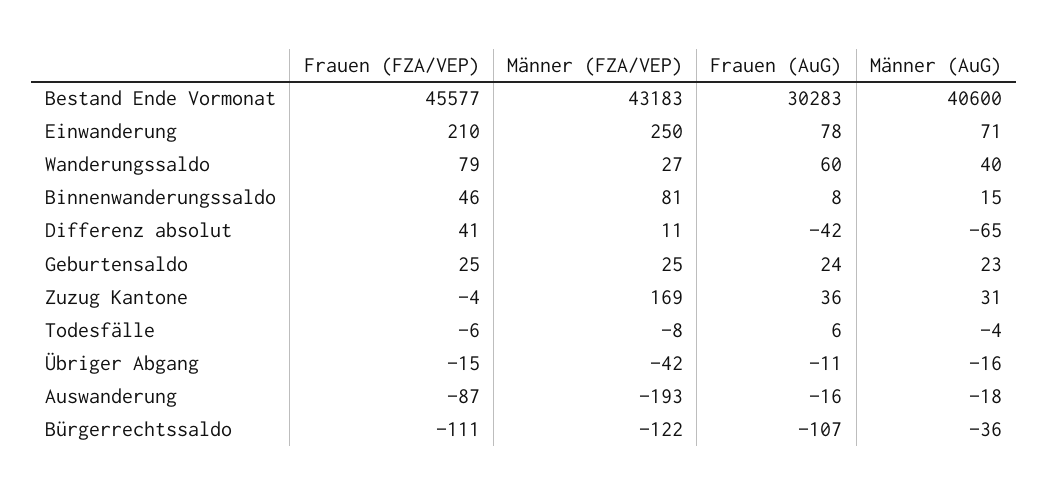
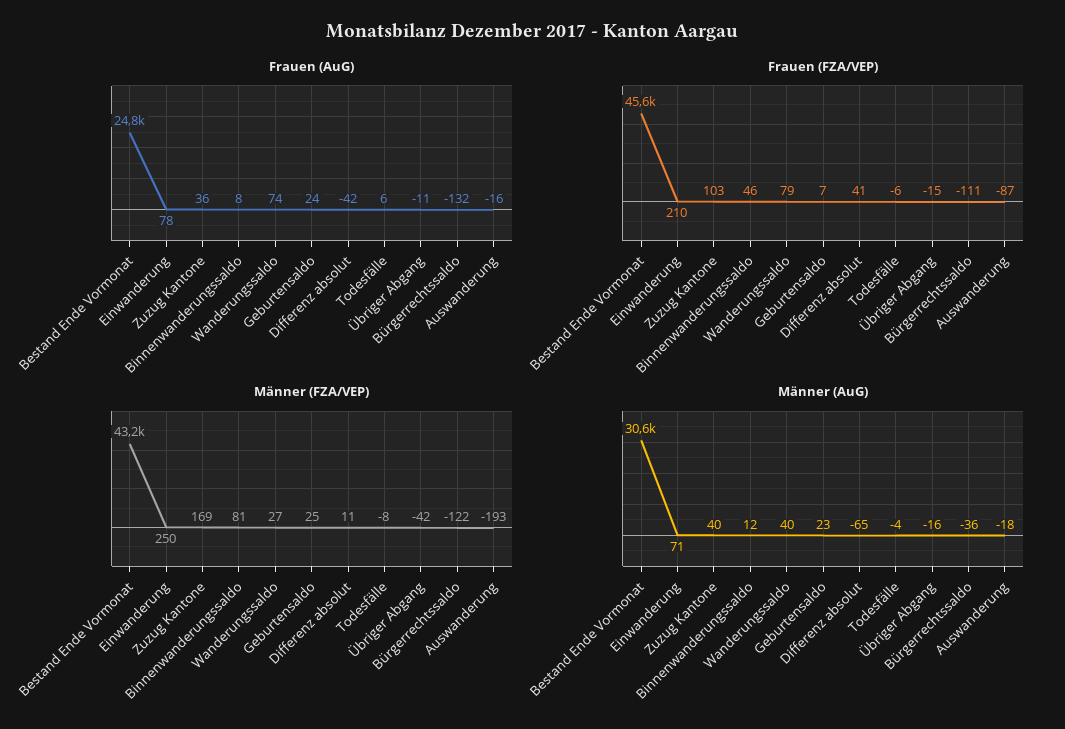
Frauen (AuG), Bestand Ende Vormonat: 30283 -> 24800
Männer (AuG), Bestand Ende Vormonat: 40600 -> 30600
Frauen (AuG), Wanderungssaldo: 60 -> 74
Männer (AuG), Binnenwanderungssaldo: 15 -> 12
Frauen (FZA/VEP), Geburtensaldo: 25 -> 7
Frauen (FZA/VEP), Zuzug Kantone: -4 -> 103
Männer (AuG), Zuzug Kantone: 31 -> 40
Frauen (AuG), Bürgerrechtssaldo: -107 -> -132

